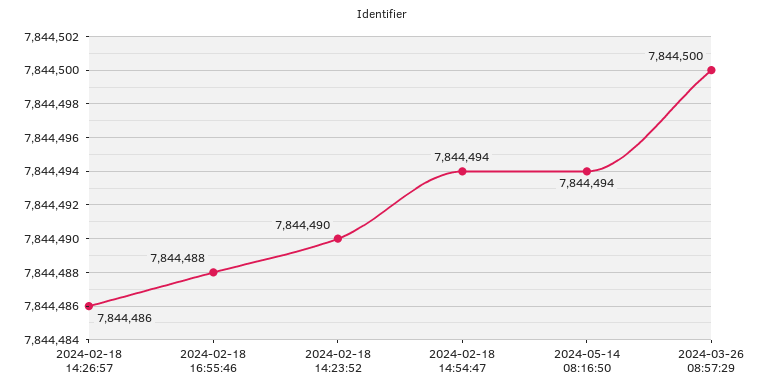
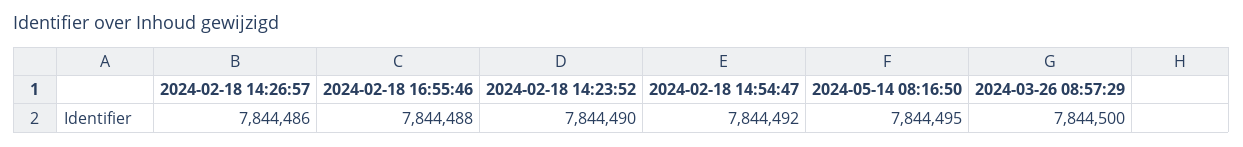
2024-02-18 14:54:47: 7844494 -> 7844492
2024-05-14 08:16:50: 7844494 -> 7844495

